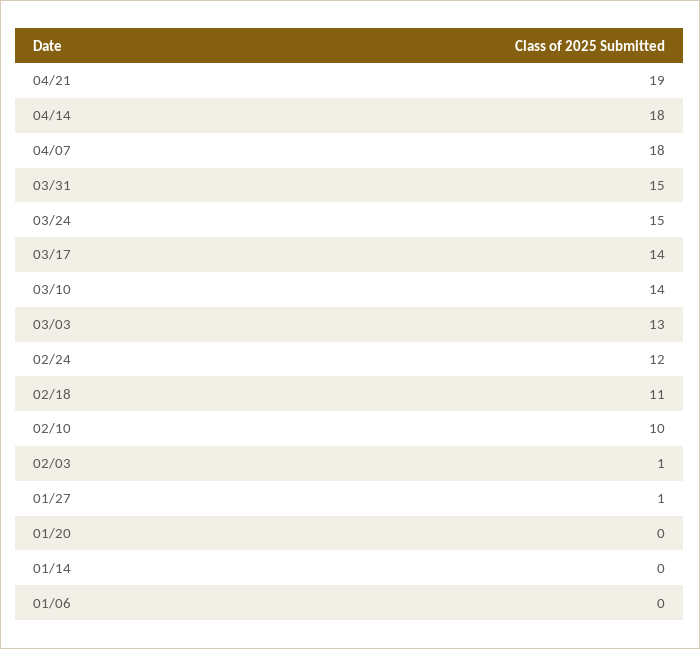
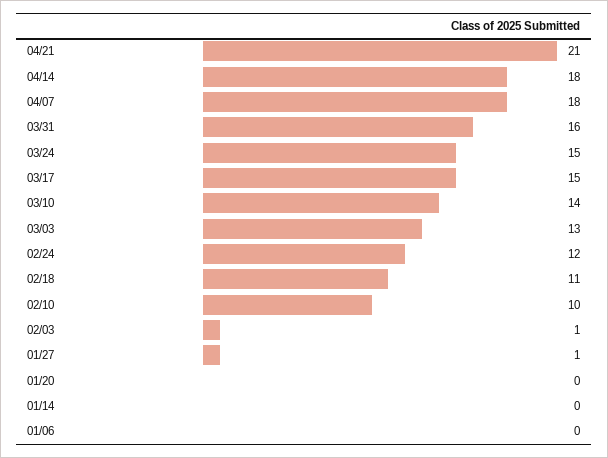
04/21: 19 -> 21
03/31: 15 -> 16
03/17: 14 -> 15

